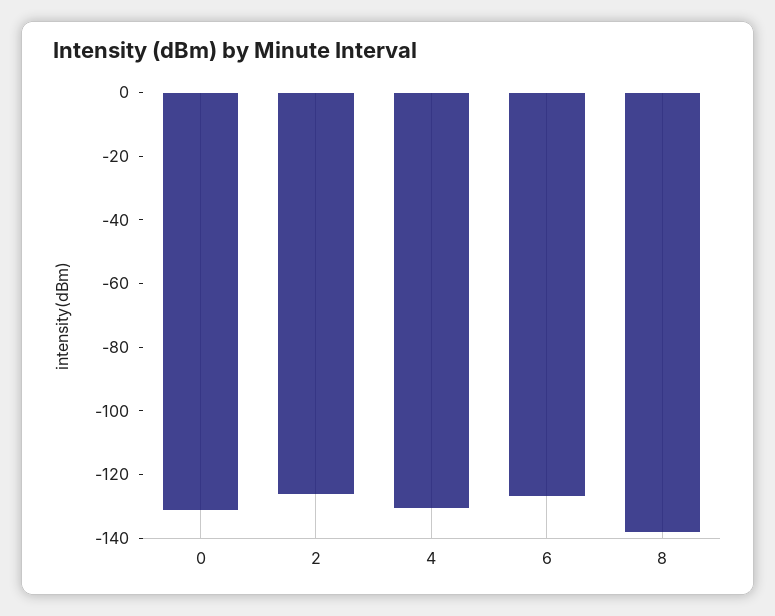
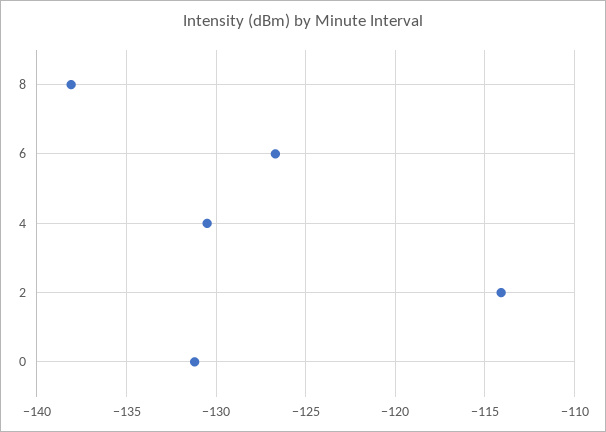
2: -125 -> -114

